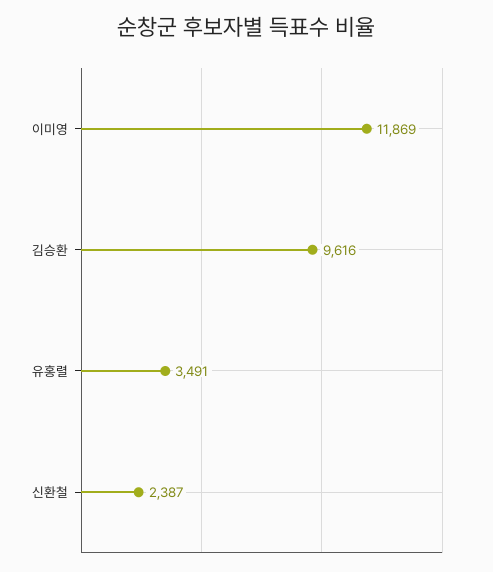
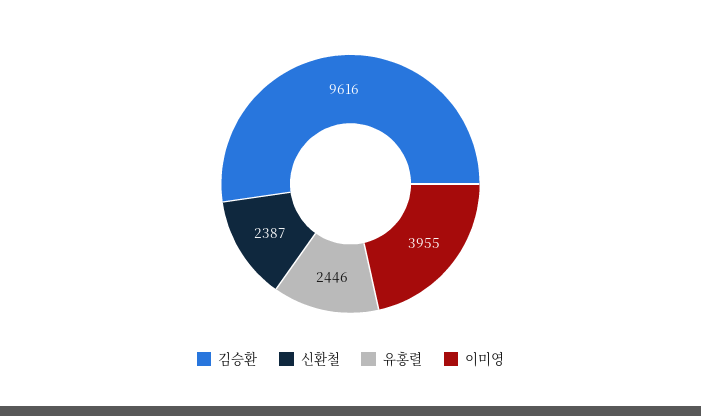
이미영: 11869 -> 3955
유홍렬: 3491 -> 2446

